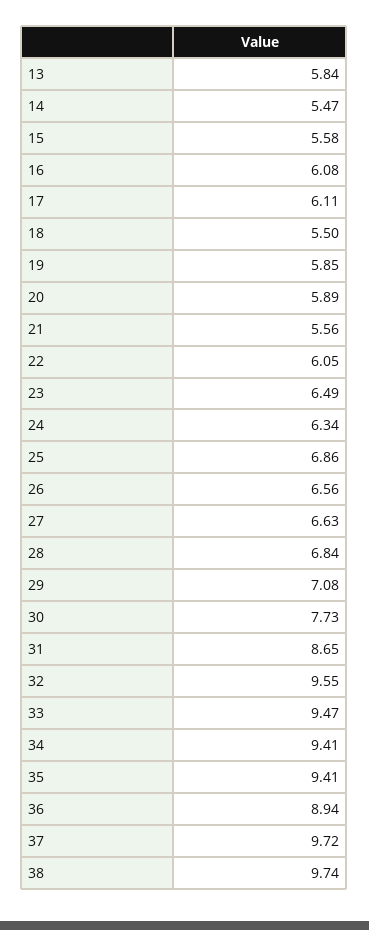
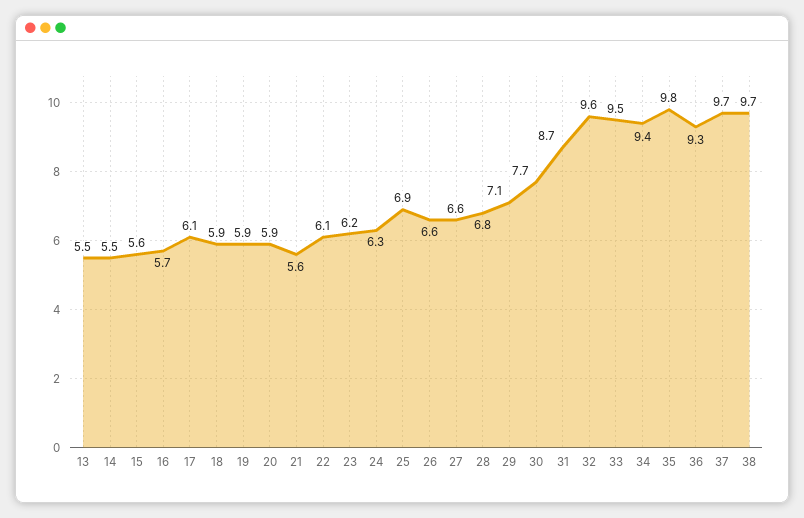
13: 5.84 -> 5.5
16: 6.08 -> 5.7
18: 5.5 -> 5.9
23: 6.49 -> 6.2
35: 9.41 -> 9.8
36: 8.94 -> 9.3

